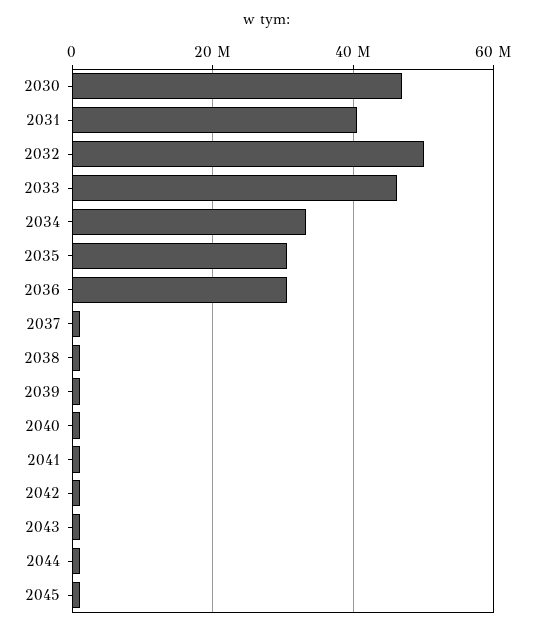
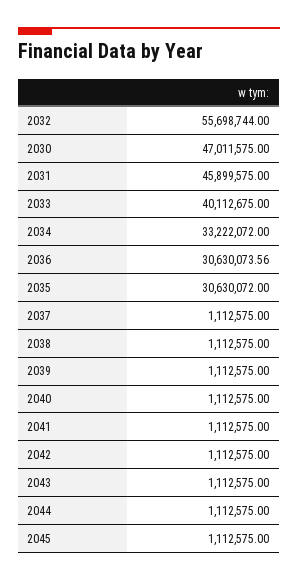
2031: 40000000 -> 45899575
2032: 50000000 -> 55698744
2033: 46000000 -> 40112675

